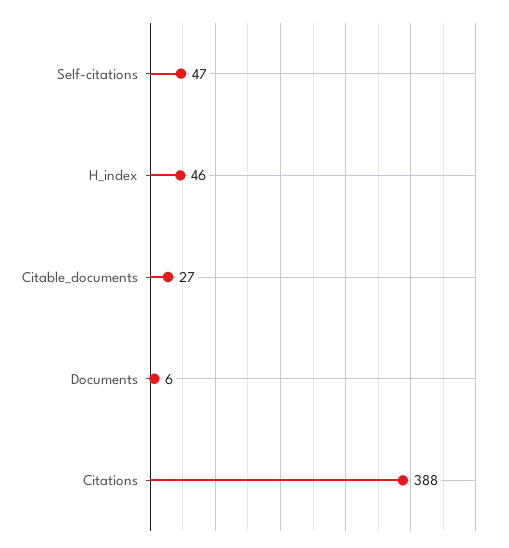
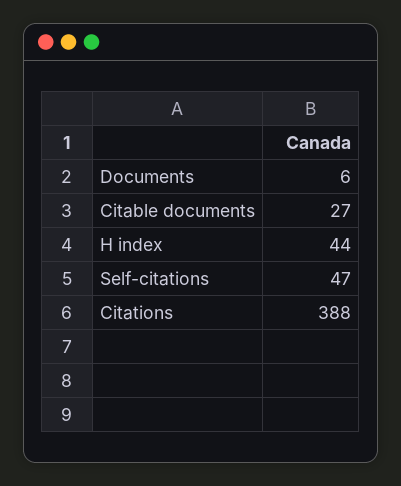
H_index: 46 -> 44

